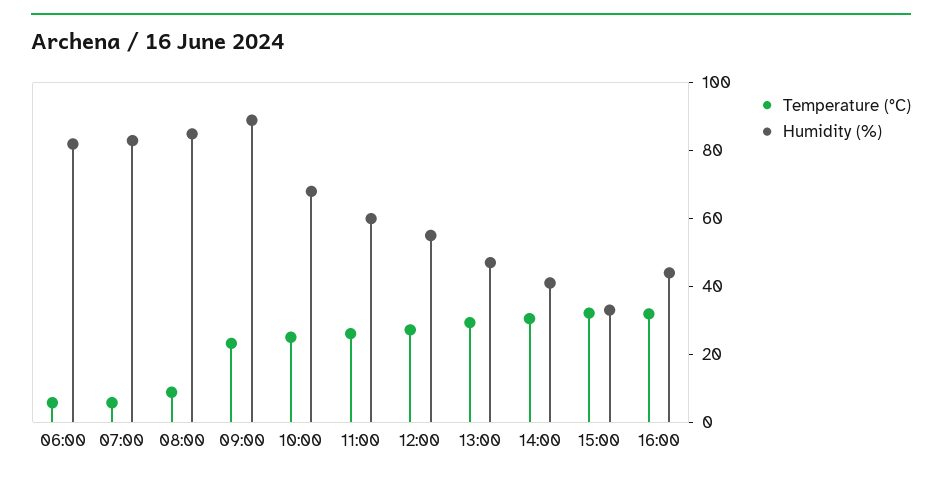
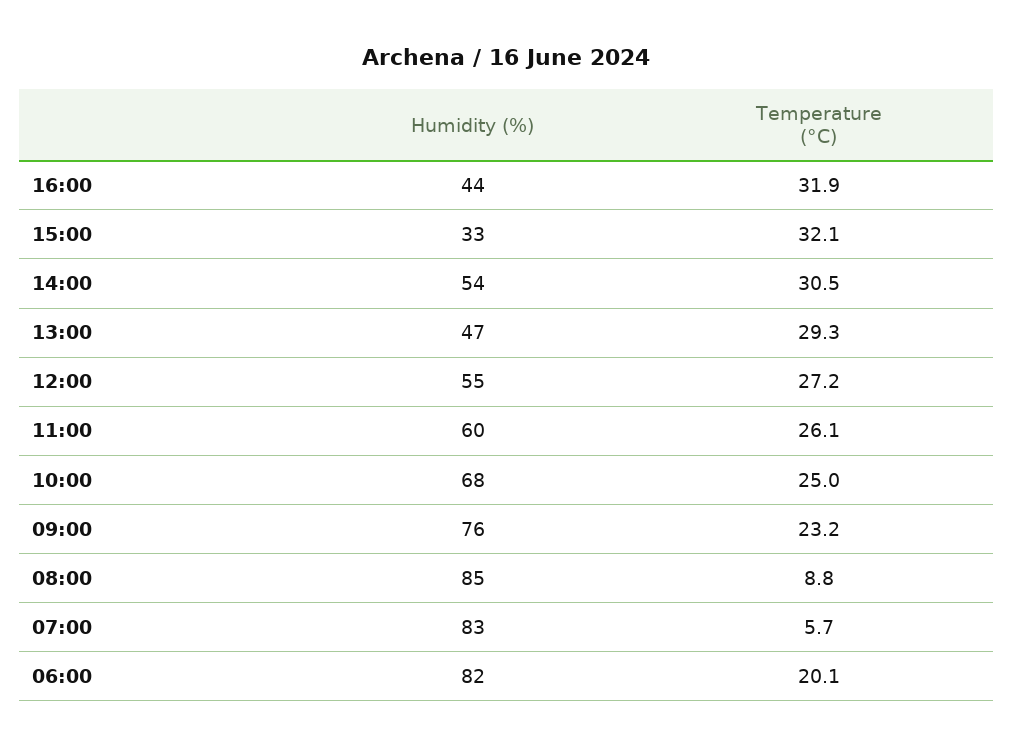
Temperature (°C), 06:00: 5 -> 20.1
Humidity (%), 09:00: 90 -> 76
Humidity (%), 14:00: 40 -> 54

